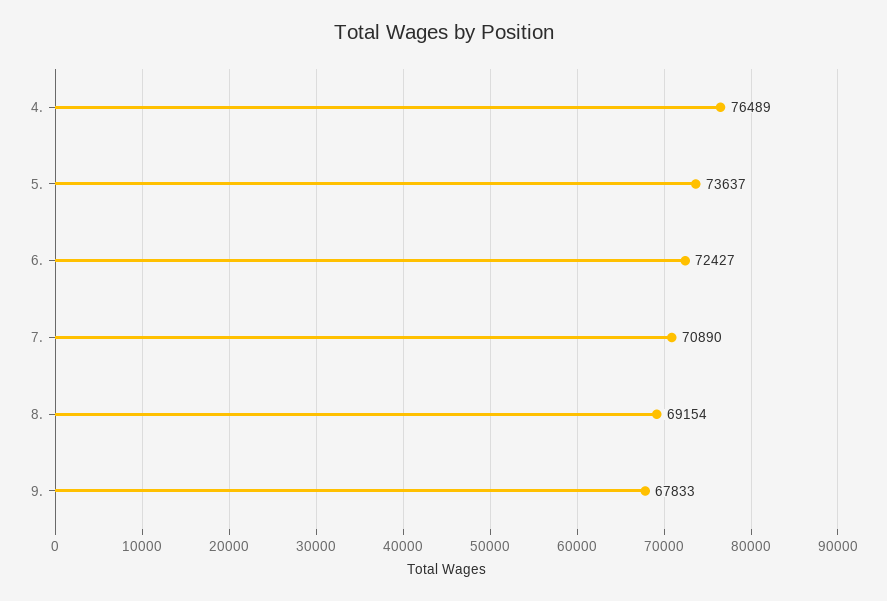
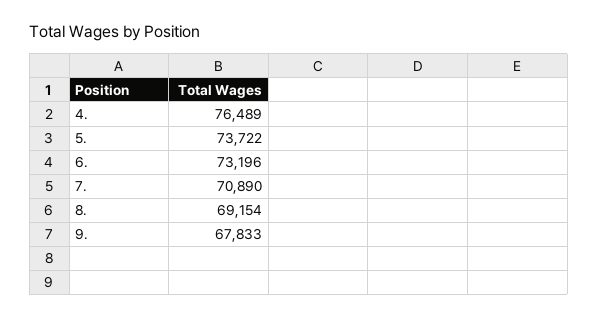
5.: 73637 -> 73722
6.: 72427 -> 73196

